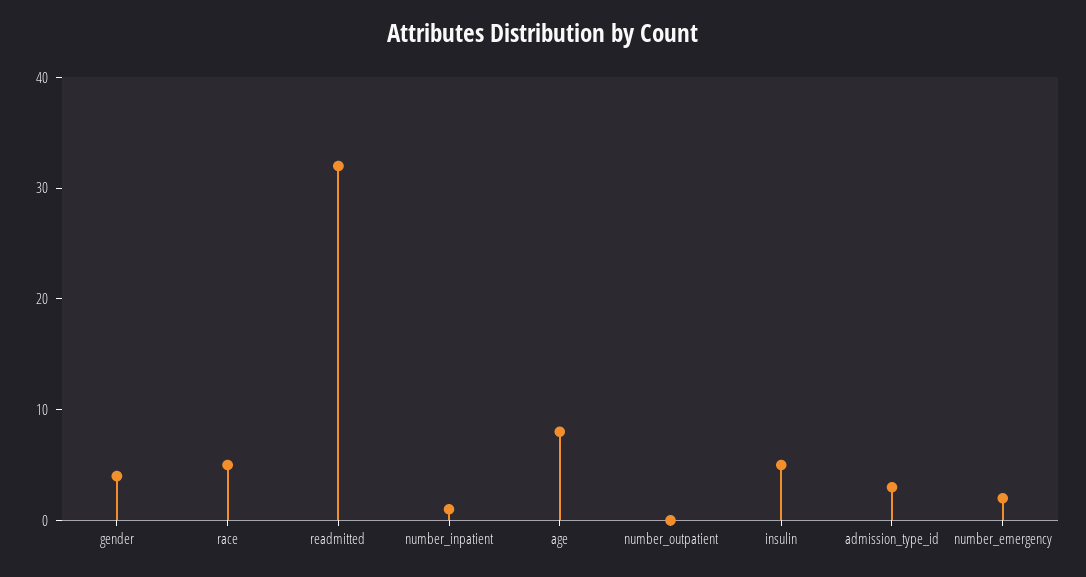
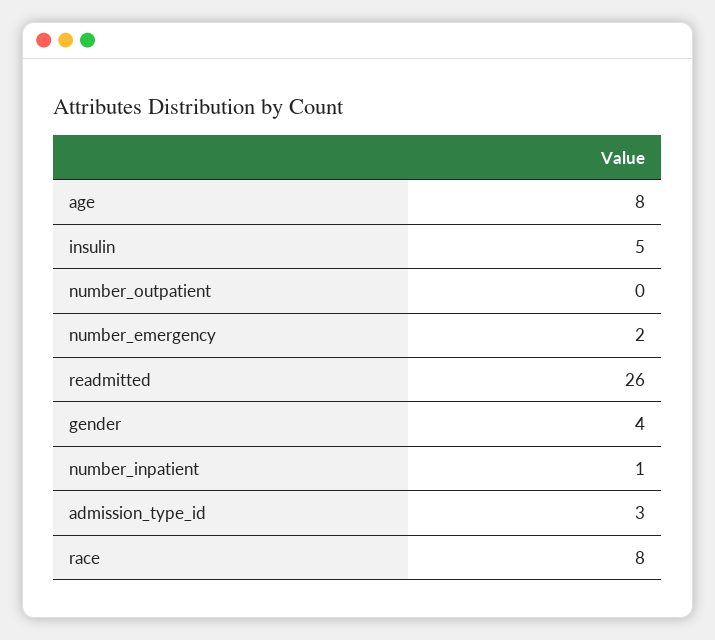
race: 5 -> 8
readmitted: 32 -> 26

